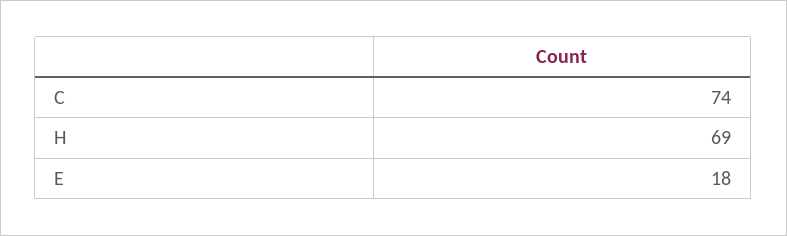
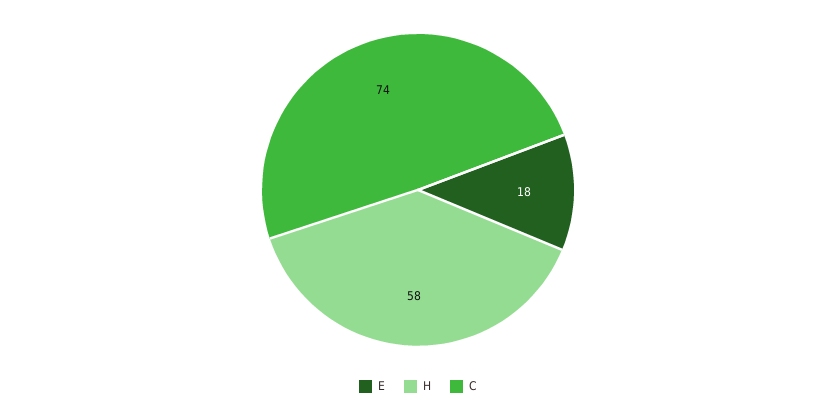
H: 69 -> 58

